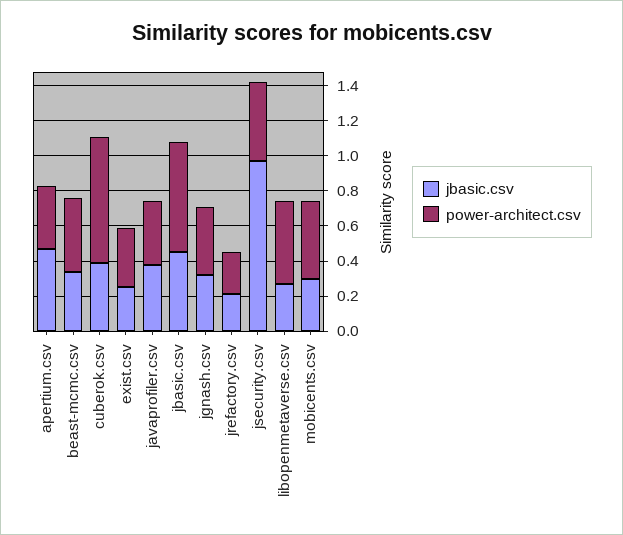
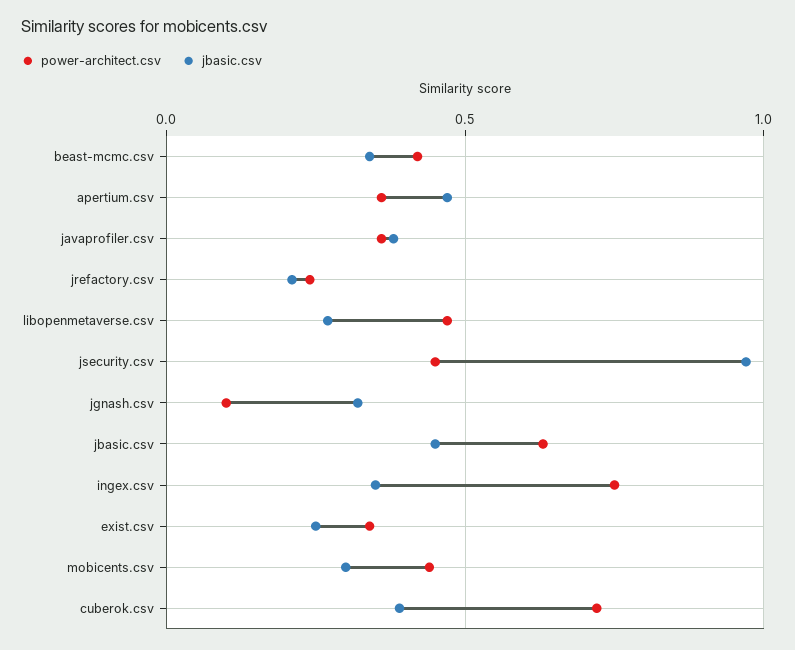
power-architect.csv, jgnash.csv: 0.4 -> 0.1
power-architect.csv, ingex.csv: none -> 0.75
jbasic.csv, ingex.csv: none -> 0.35

